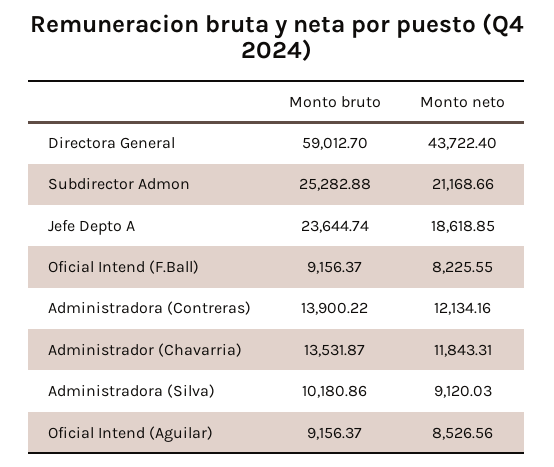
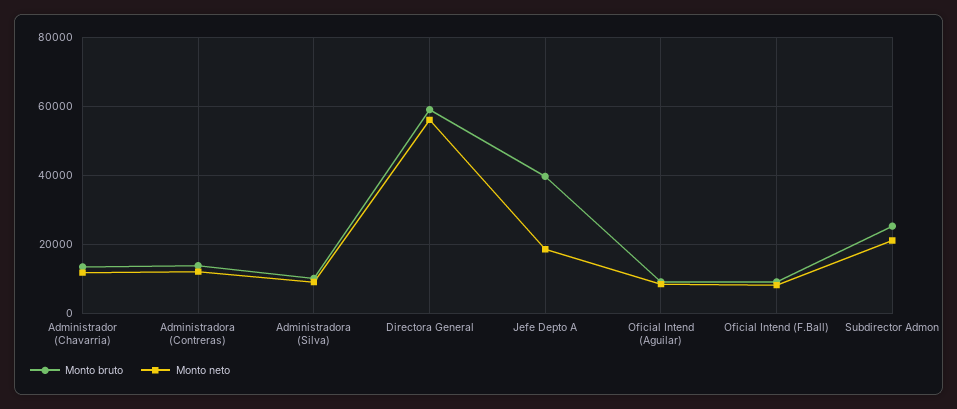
Monto neto, Directora General: 43722.4 -> 56000
Monto bruto, Jefe Depto A: 23644.74 -> 40000

